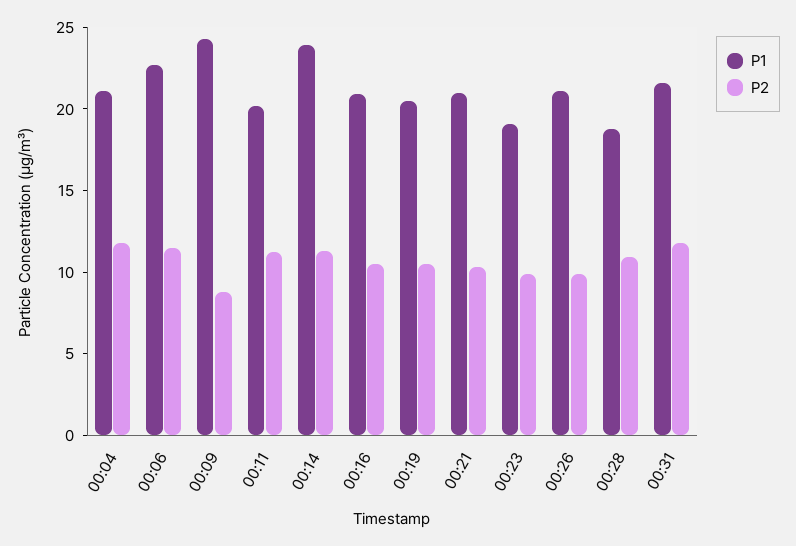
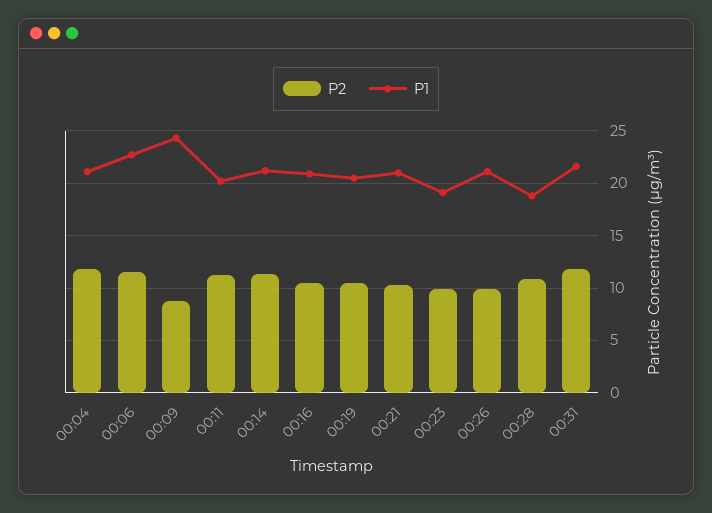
P1, 00:14: 24 -> 21

